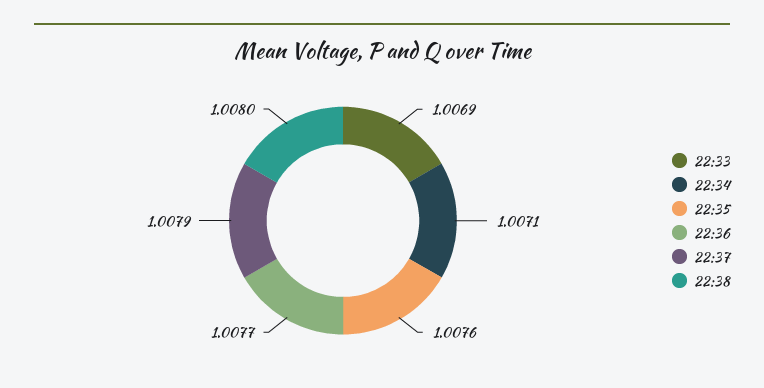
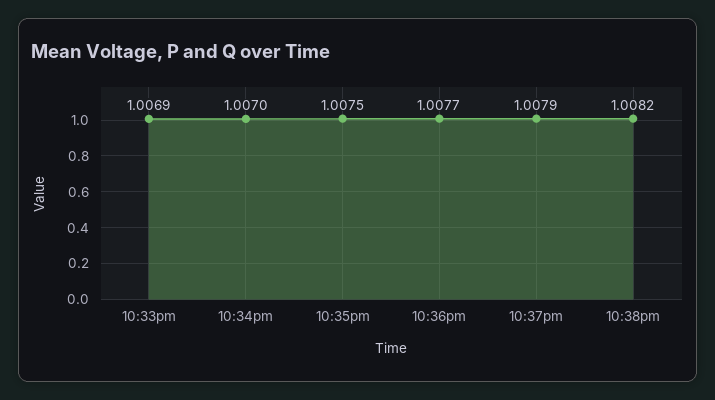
22:34: 1.0071 -> 1.007
22:35: 1.0076 -> 1.0075
22:38: 1.008 -> 1.0082

